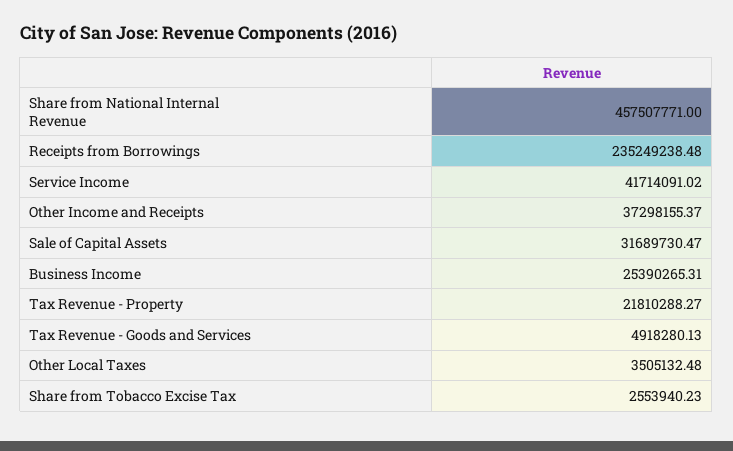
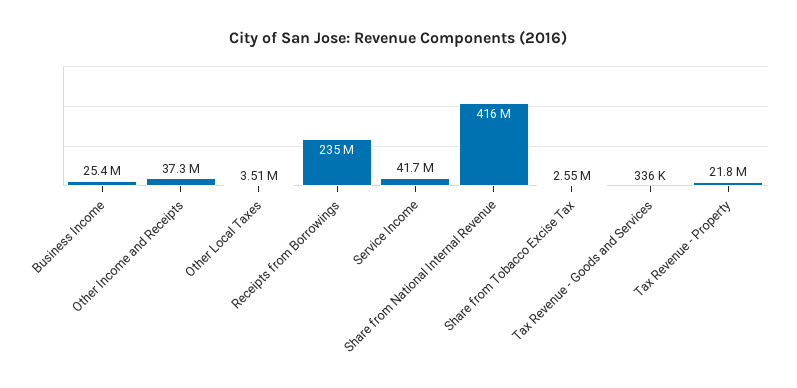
Share from National Internal Revenue: 457507771 -> 416000000
Sale of Capital Assets: 31689730.47 -> none
Tax Revenue - Goods and Services: 4918280.13 -> 336000

